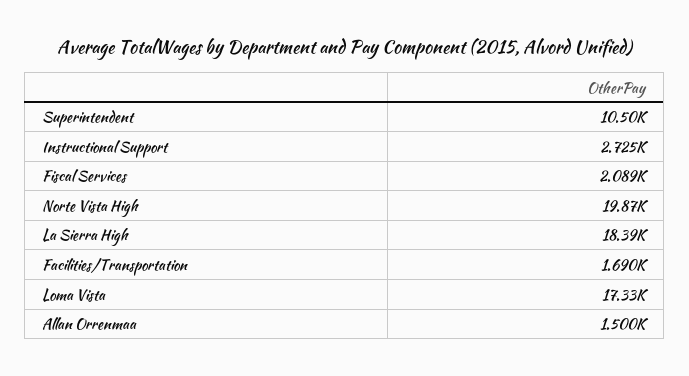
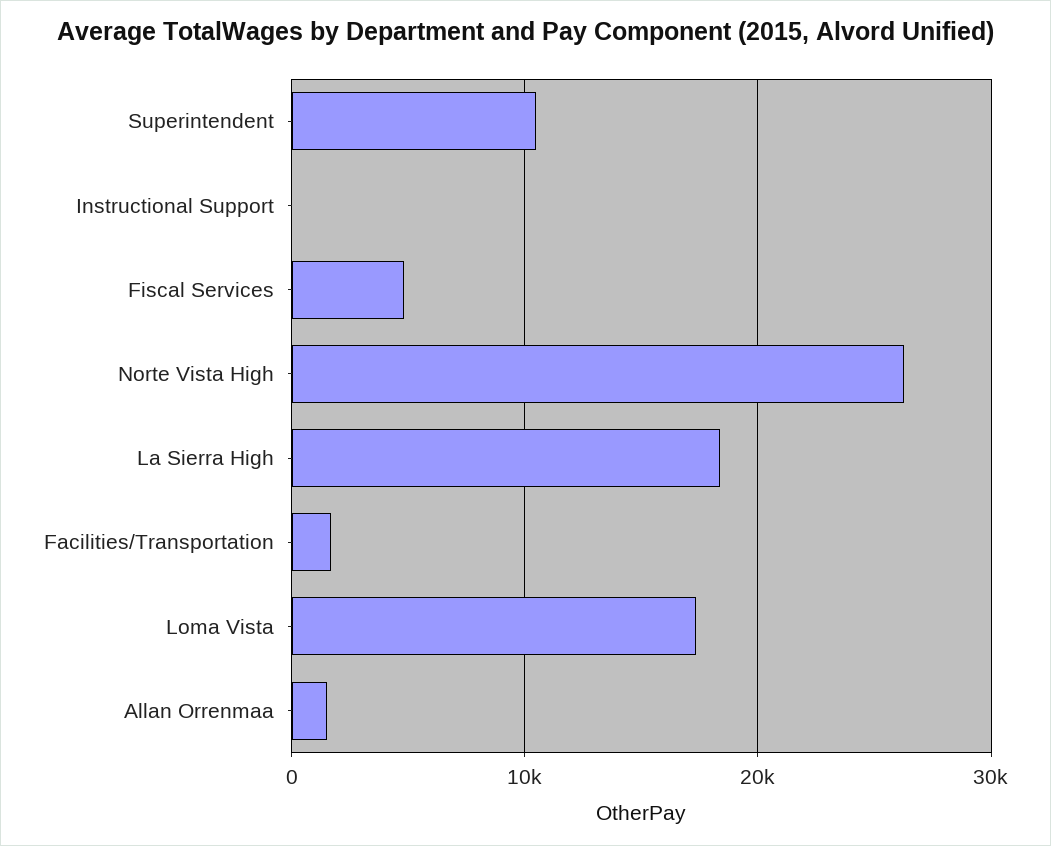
Instructional Support: 2725 -> 0
Fiscal Services: 2089 -> 5000
Norte Vista High: 19870 -> 26000

